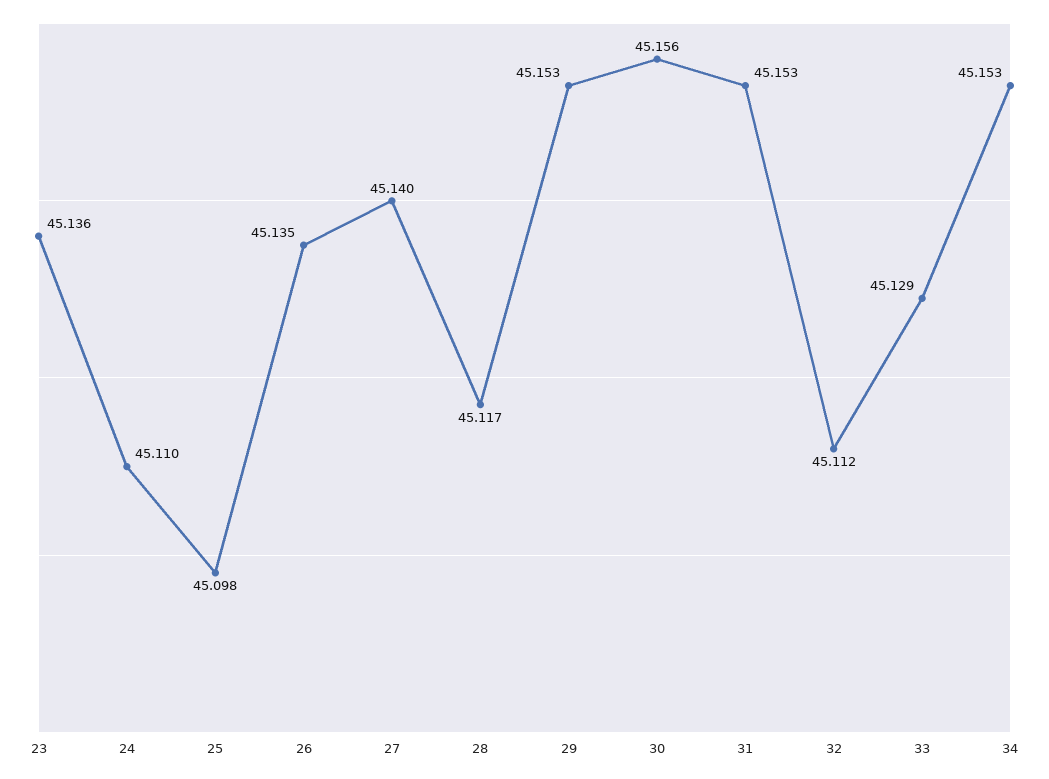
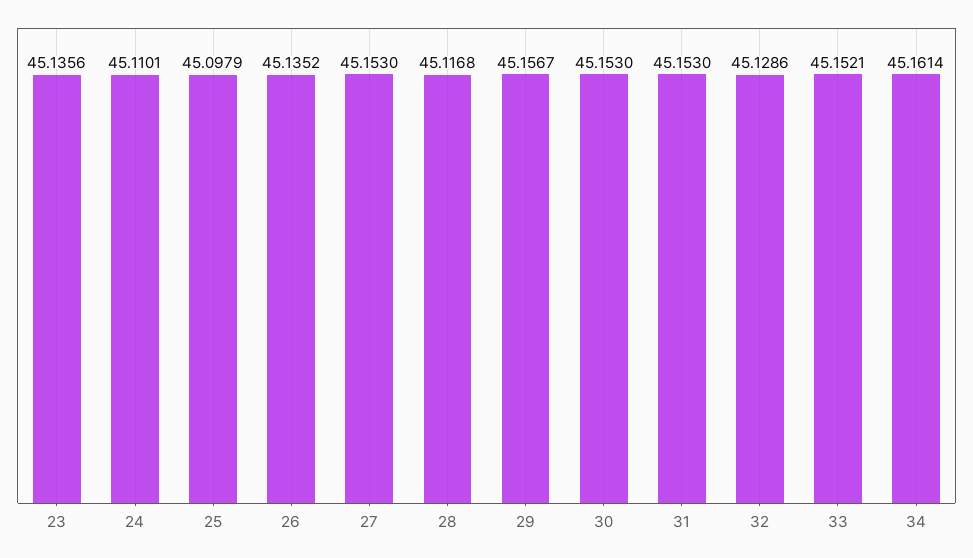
27: 45.14 -> 45.153
29: 45.153 -> 45.1567
30: 45.156 -> 45.153
32: 45.112 -> 45.1286
33: 45.129 -> 45.1521
34: 45.153 -> 45.1614

